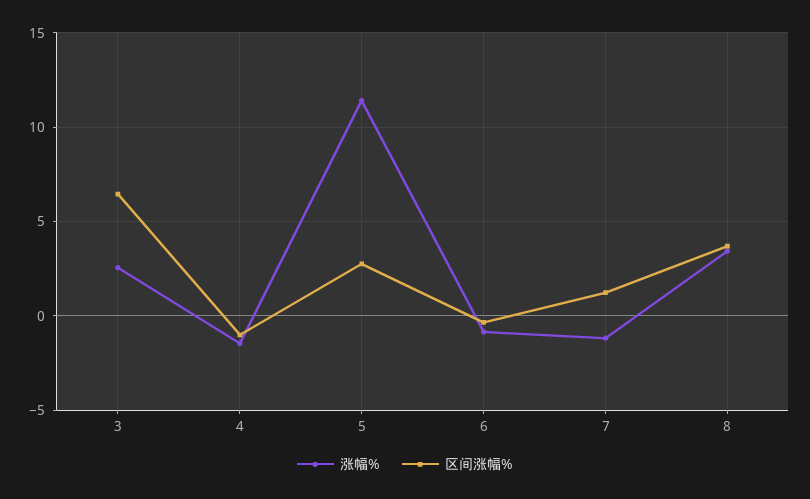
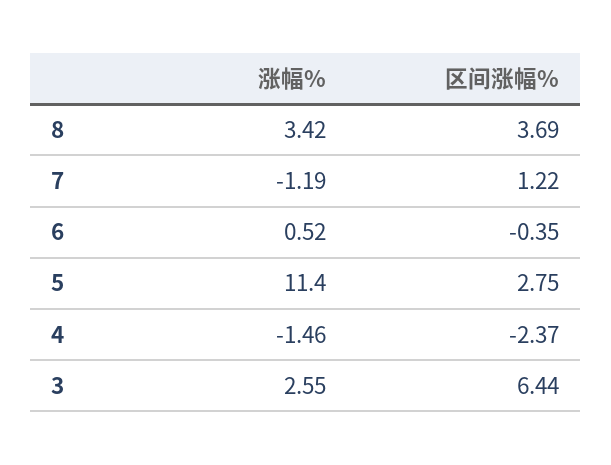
区间涨幅%, 4: -1 -> -2.37
涨幅%, 6: -1 -> 0.52

